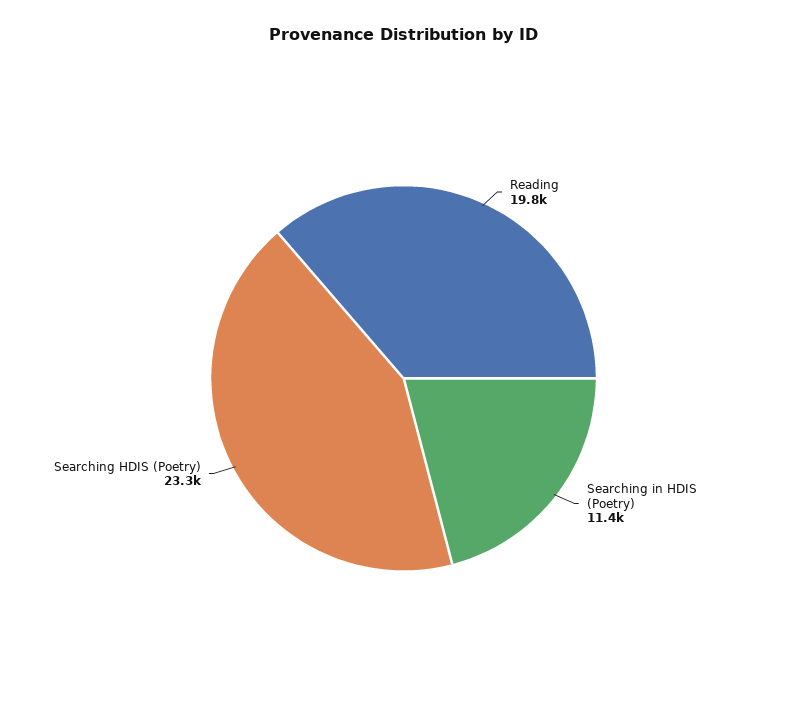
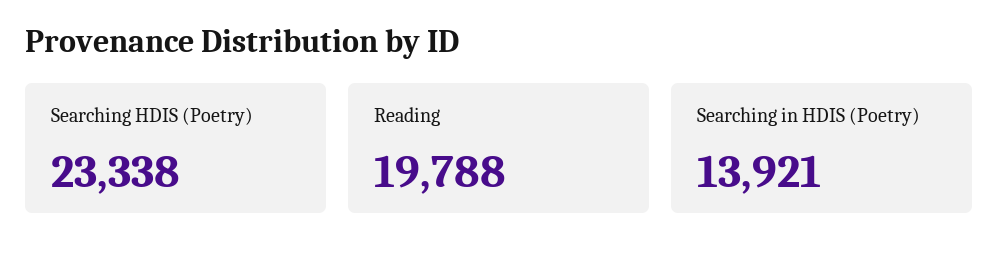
Searching in HDIS (Poetry): 11400 -> 13921

